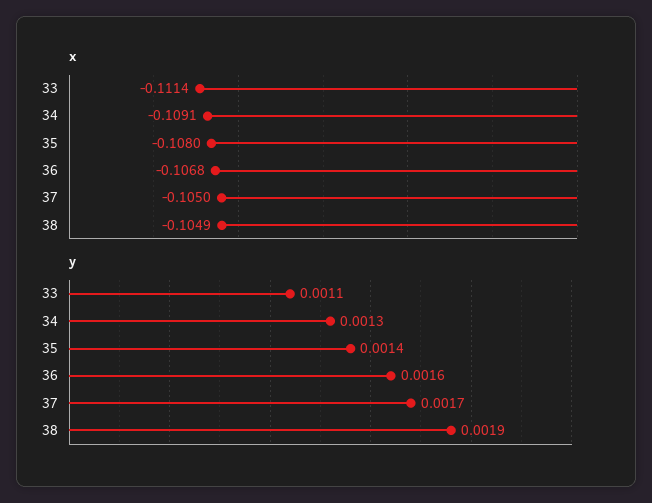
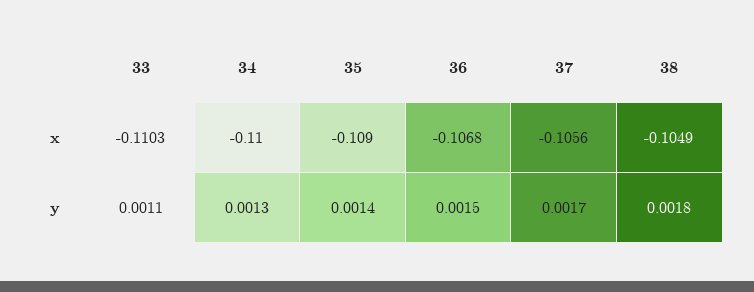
x, 33: -0.1114 -> -0.1103
x, 34: -0.1091 -> -0.11
x, 35: -0.108 -> -0.109
x, 37: -0.105 -> -0.1056
y, 36: 0.0016 -> 0.0015
y, 38: 0.0019 -> 0.0018

